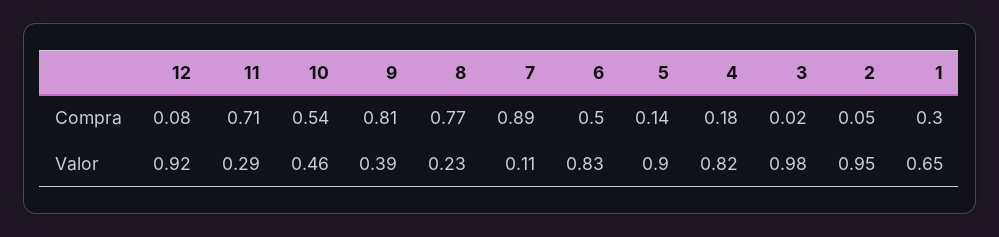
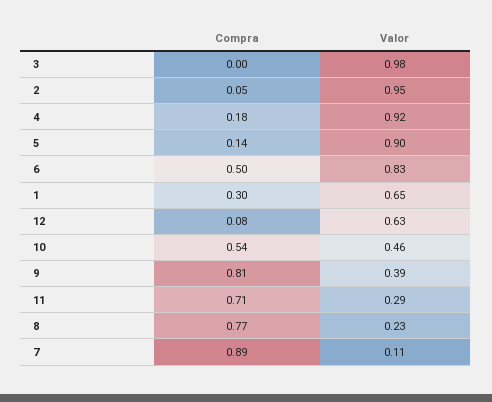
3, Compra: 0.02 -> 0
12, Valor: 0.92 -> 0.63
4, Valor: 0.82 -> 0.92

